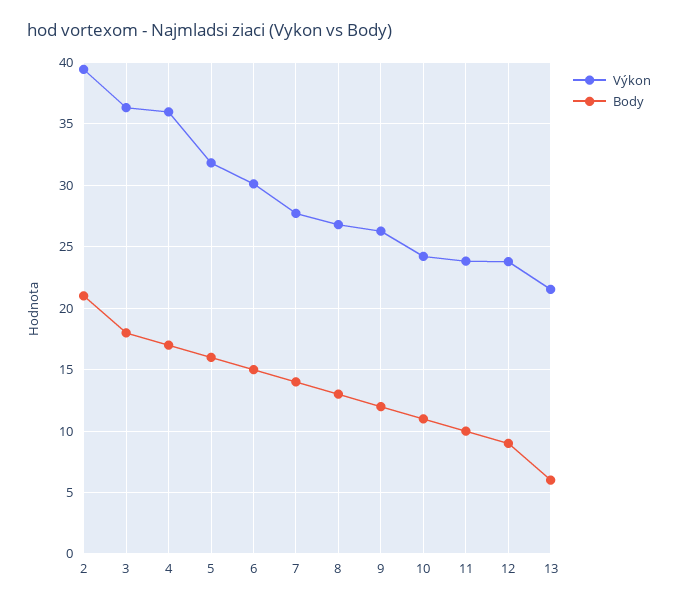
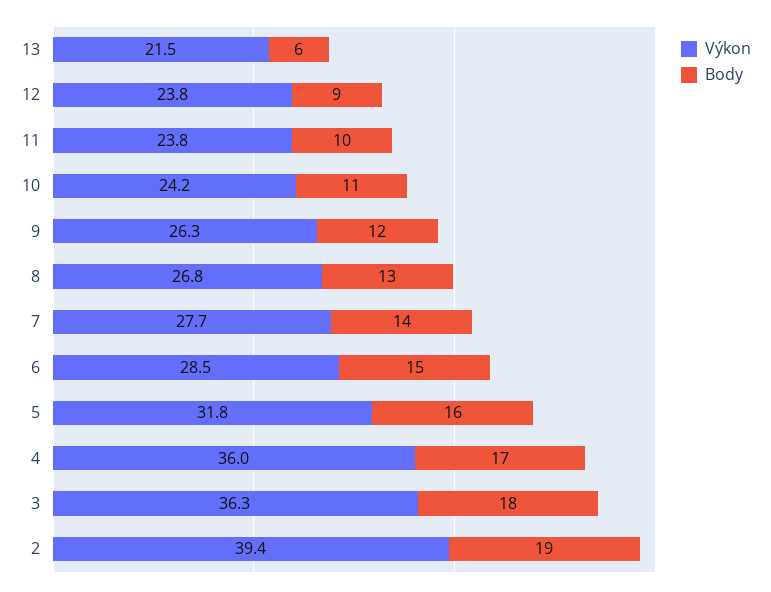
Body, 2: 21 -> 19
Výkon, 6: 30 -> 28.5

